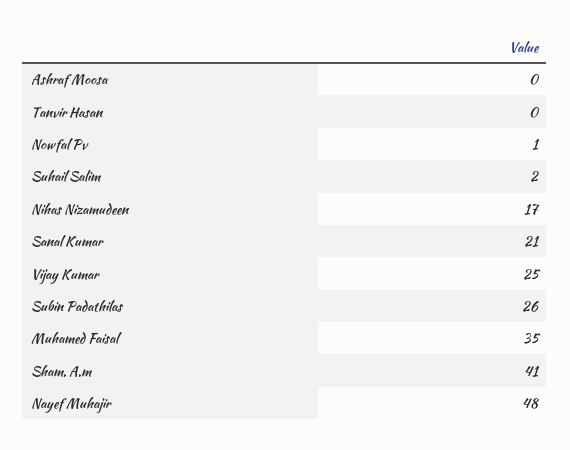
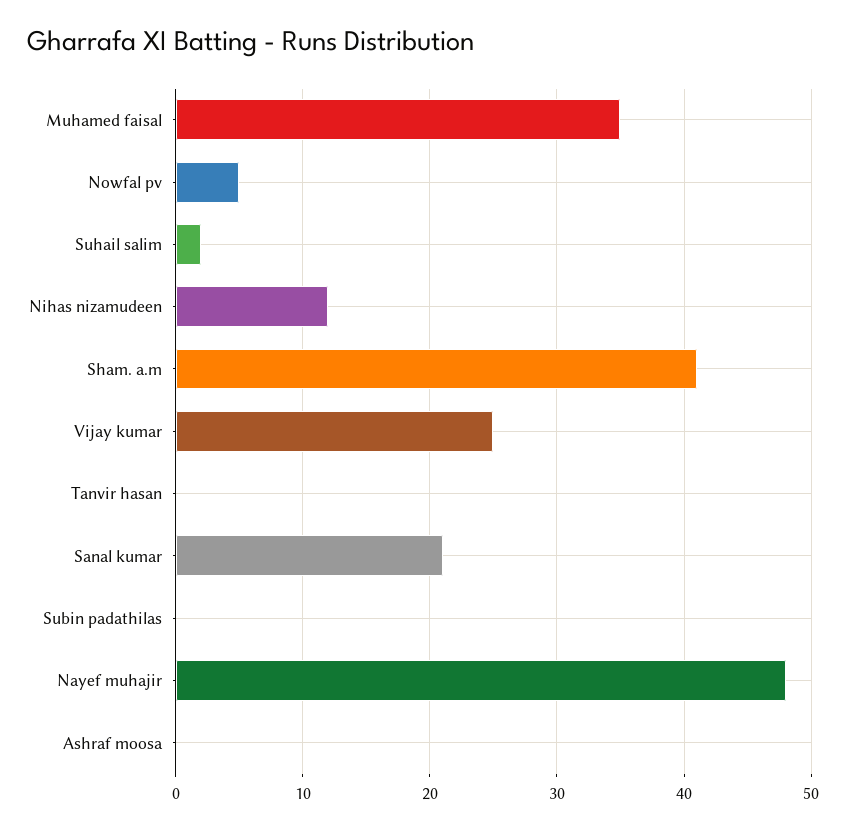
Nowfal Pv: 1 -> 5
Nihas Nizamudeen: 17 -> 12
Subin Padathilas: 26 -> 0

